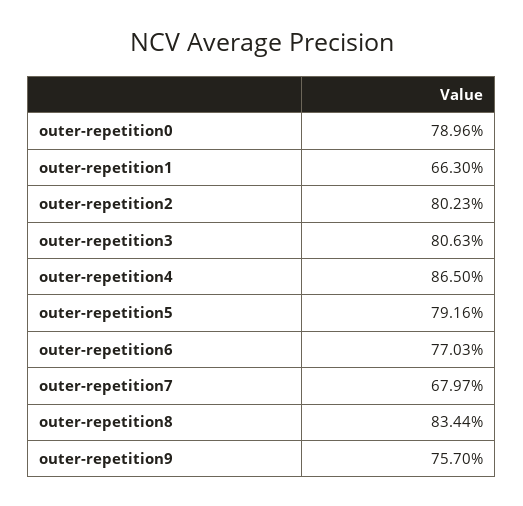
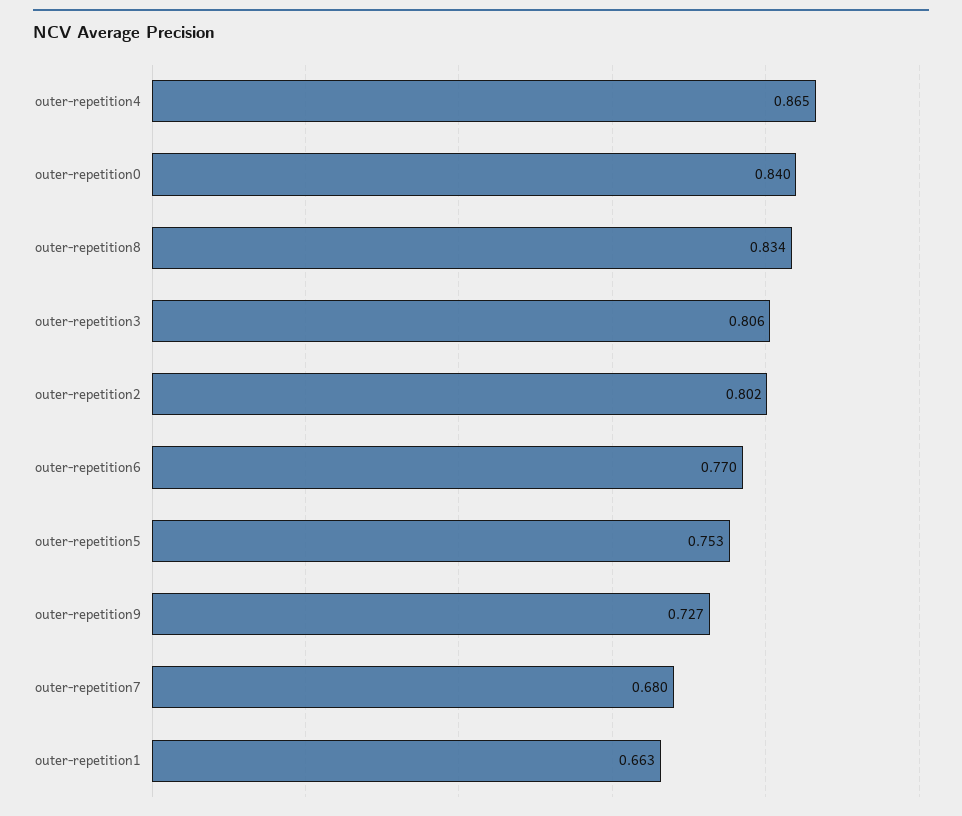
outer-repetition0: 0.7896 -> 0.84
outer-repetition5: 0.7916 -> 0.753
outer-repetition9: 0.757 -> 0.727

